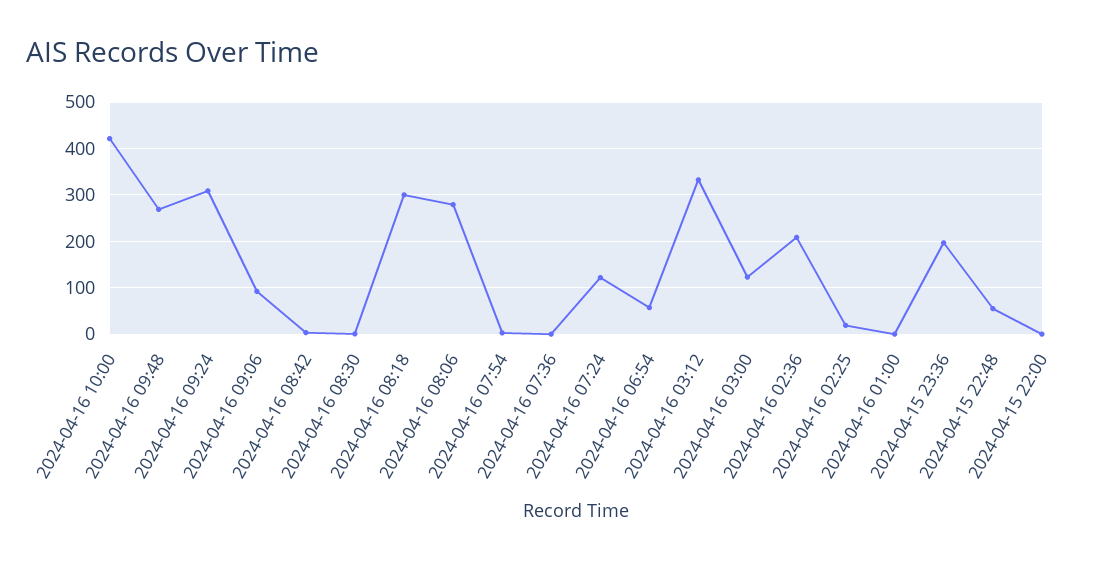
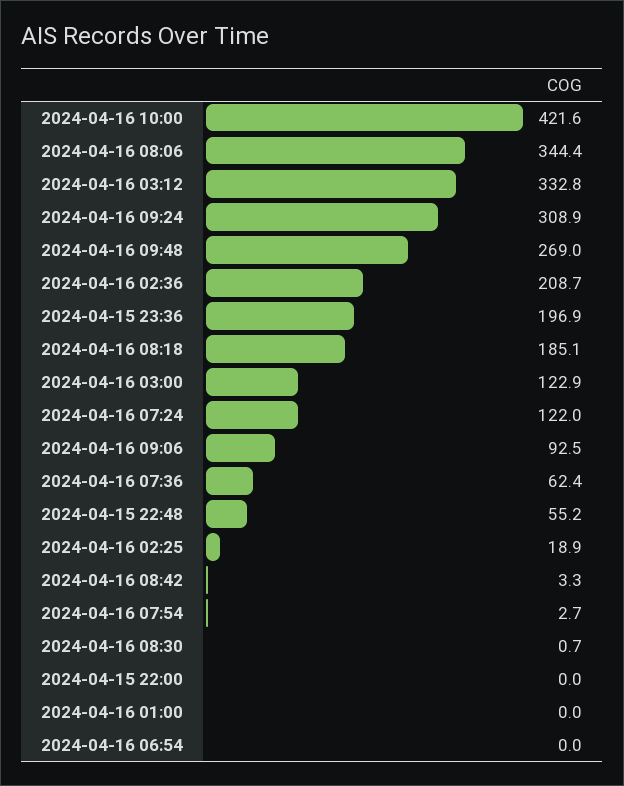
2024-04-16 08:18: 300 -> 185.1
2024-04-16 08:06: 280 -> 344.4
2024-04-16 07:36: 0 -> 62.4
2024-04-16 06:54: 60 -> 0

